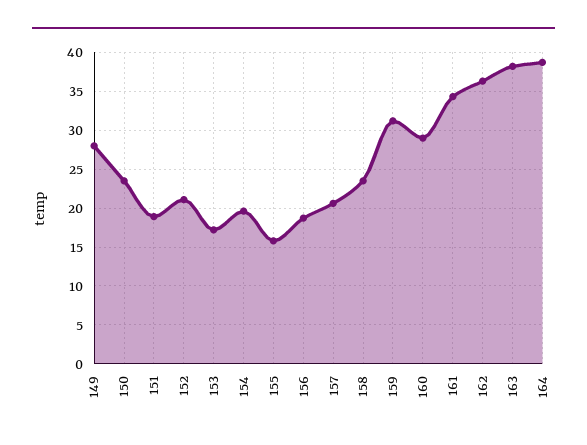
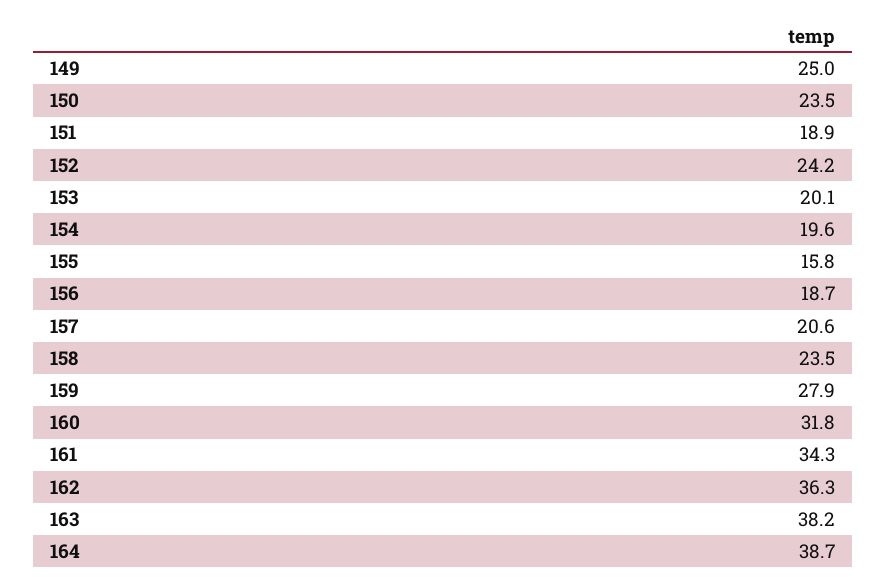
149: 28 -> 25
152: 21 -> 24.2
153: 17 -> 20.1
159: 31 -> 27.9
160: 29 -> 31.8

